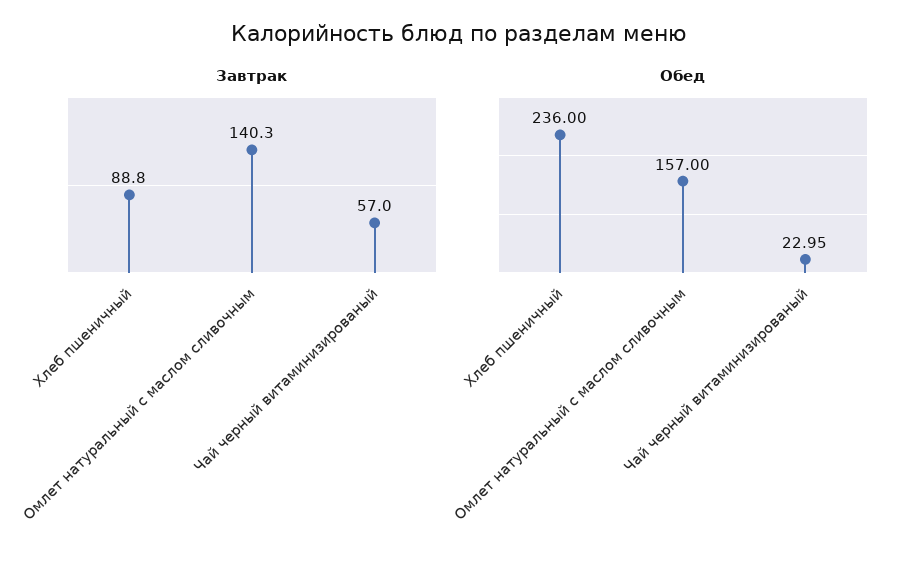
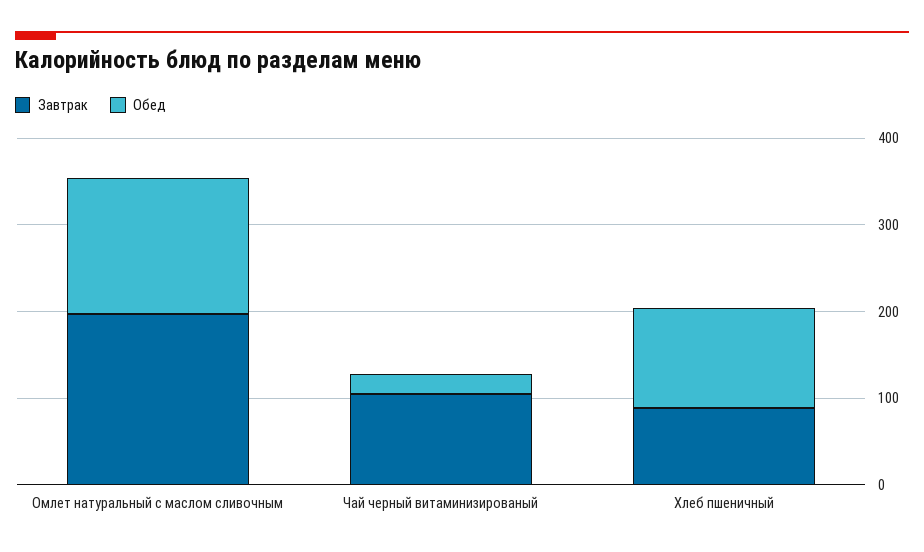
Завтрак, Омлет натуральный с маслом сливочным: 140.3 -> 200
Завтрак, Чай черный витаминизированый: 57 -> 100
Обед, Хлеб пшеничный: 236 -> 120

